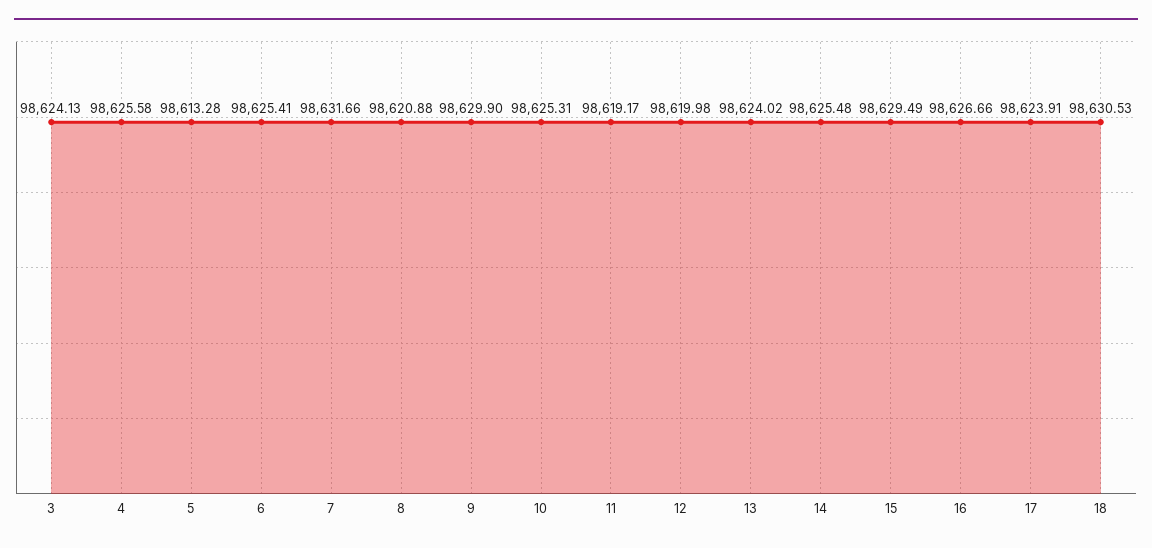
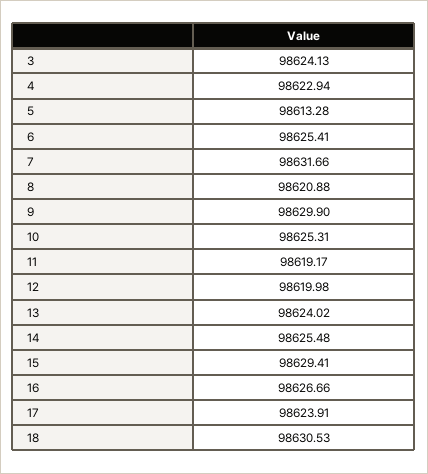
4: 98625.58 -> 98622.94
15: 98629.49 -> 98629.41

